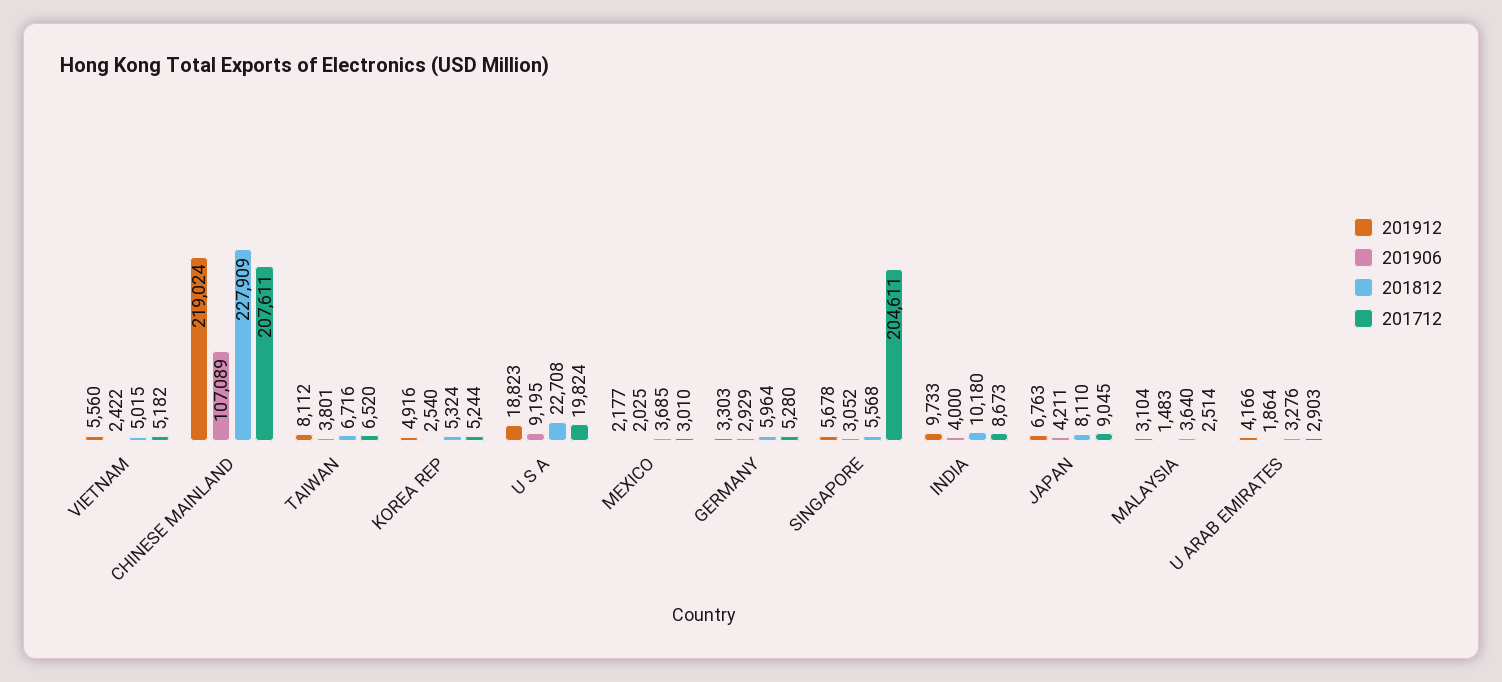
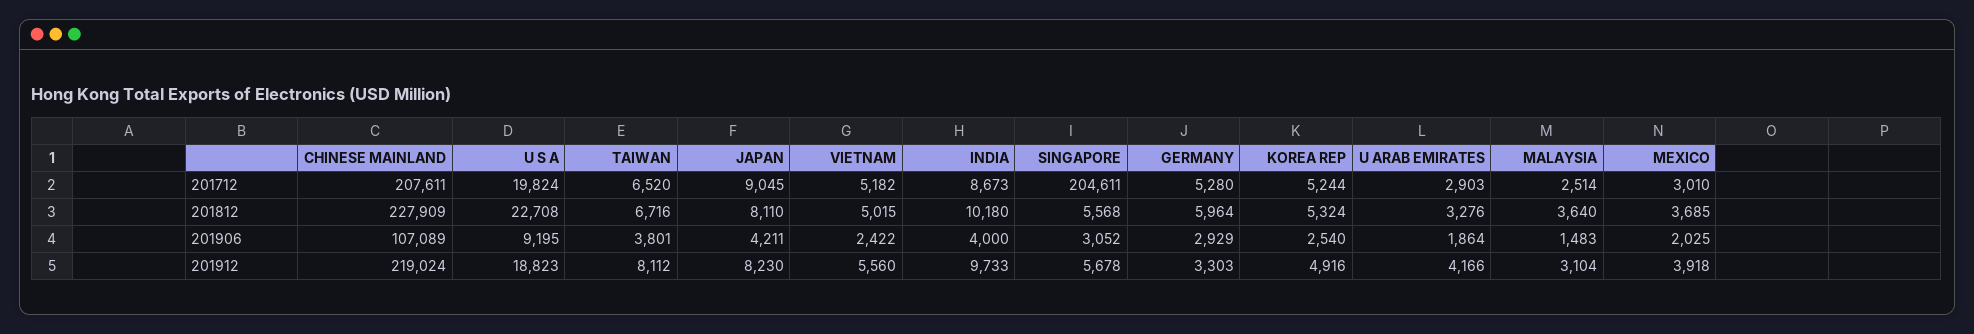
201912, MEXICO: 2177 -> 3918
201912, JAPAN: 6763 -> 8230

